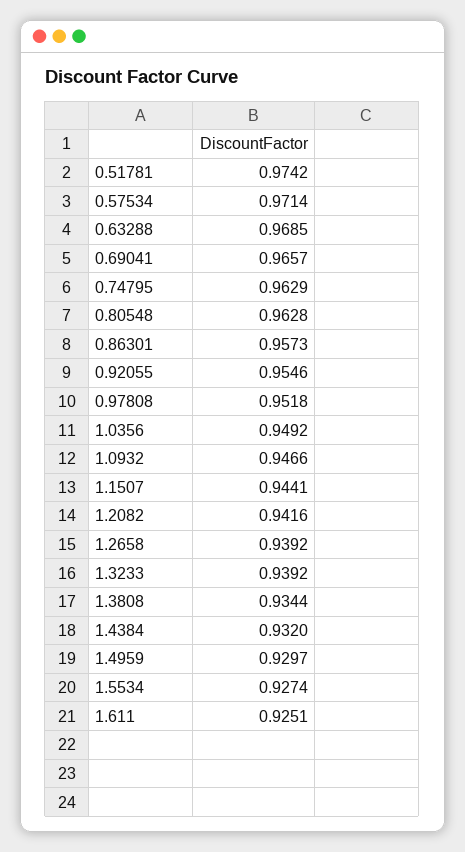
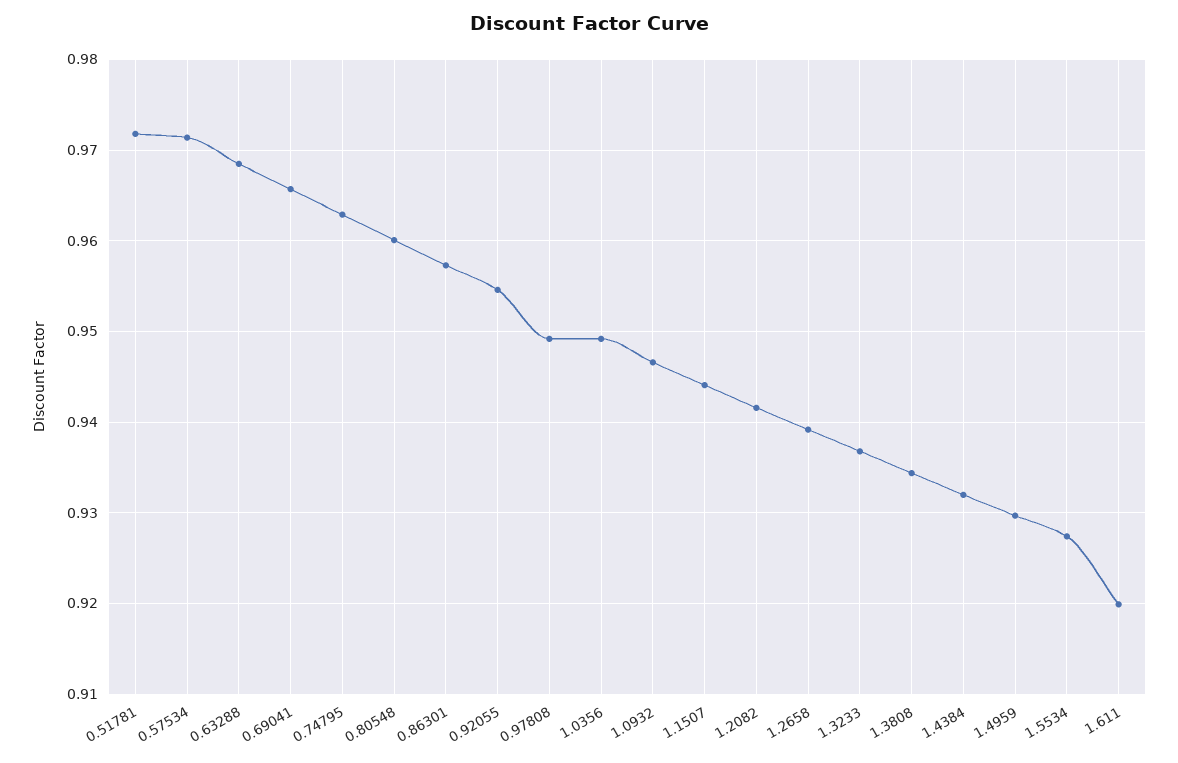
0.51781: 0.9742 -> 0.972
0.80548: 0.9628 -> 0.96
0.97808: 0.9518 -> 0.949
1.3233: 0.9392 -> 0.937
1.611: 0.9251 -> 0.92

